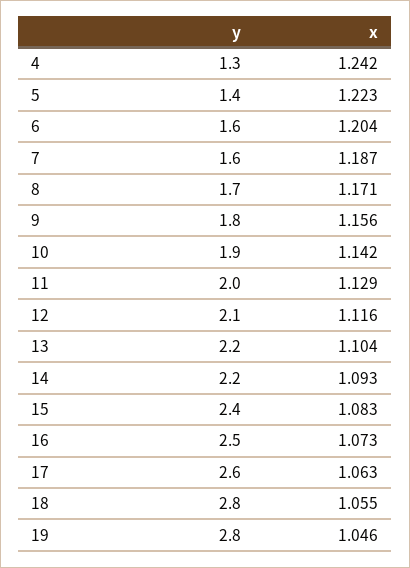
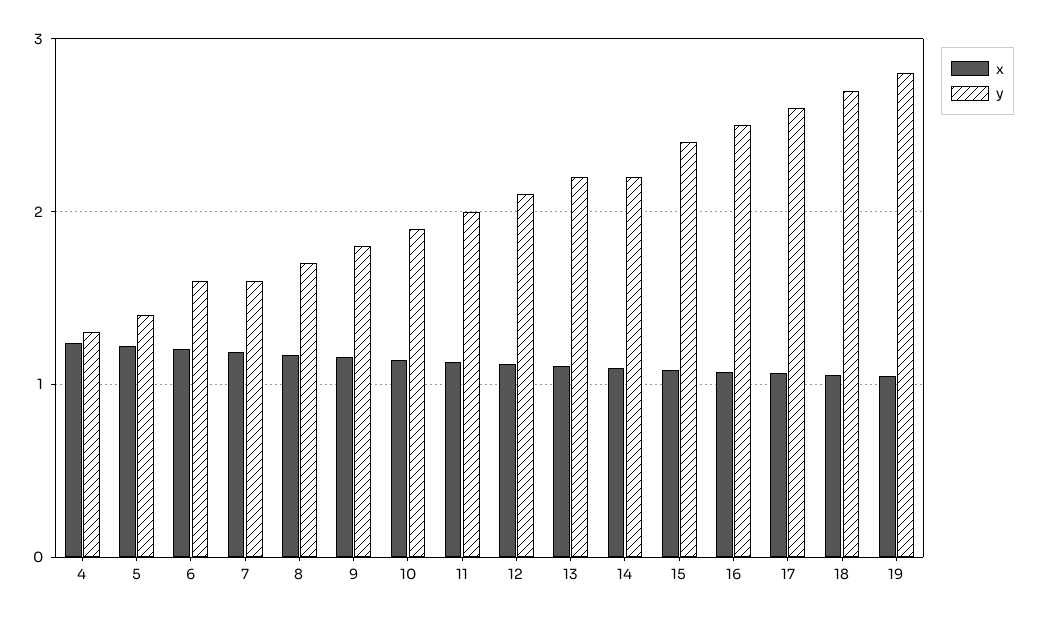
y, 18: 2.8 -> 2.7

